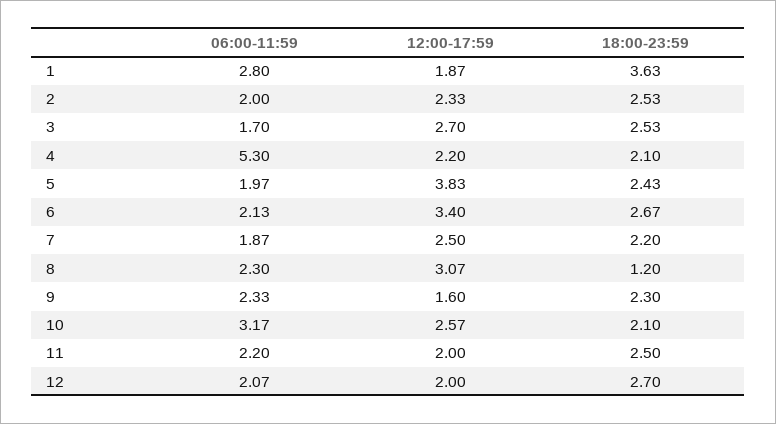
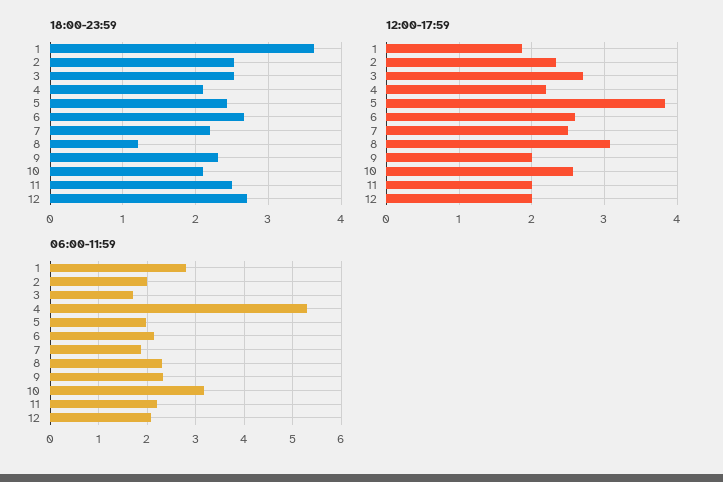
12:00-17:59, 6: 3.4 -> 2.6
12:00-17:59, 9: 1.6 -> 2

